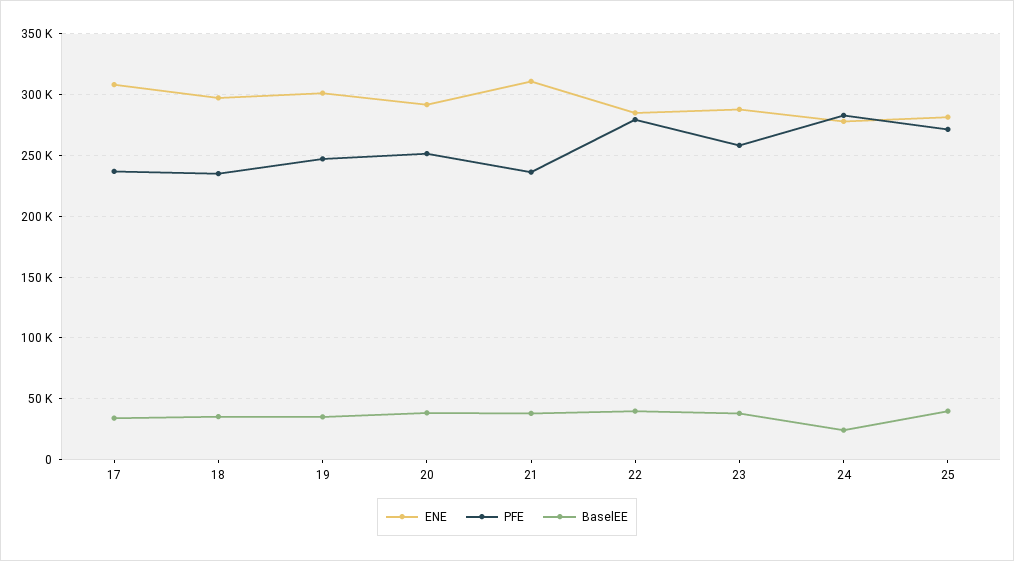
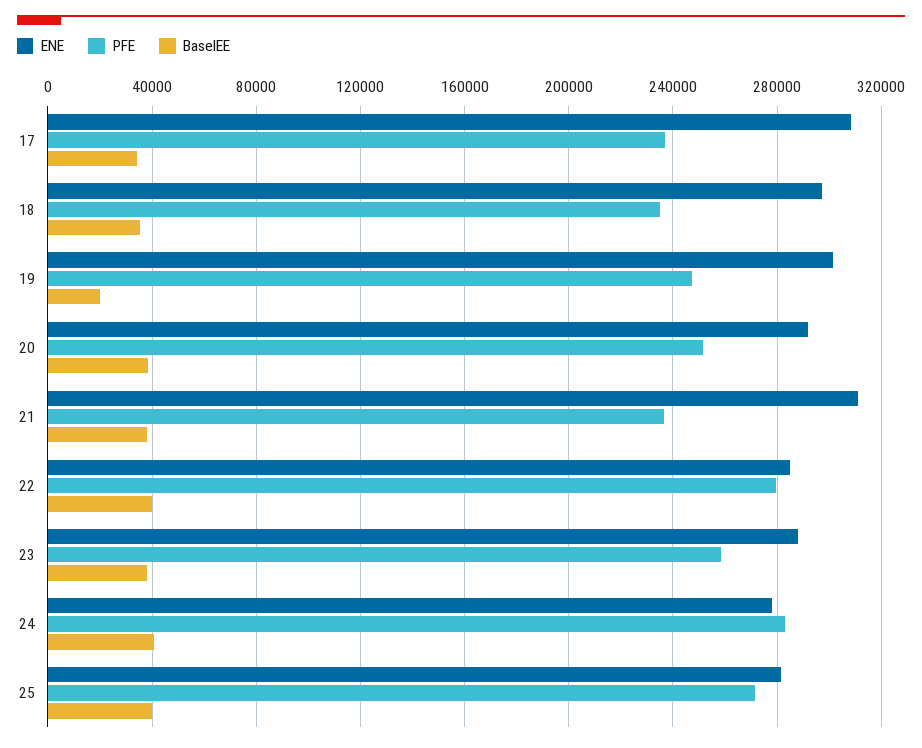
BaselEE, 19: 35000 -> 20000
BaselEE, 24: 25000 -> 40000

